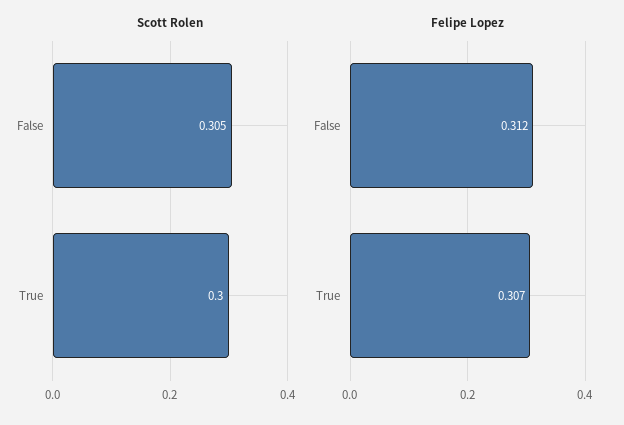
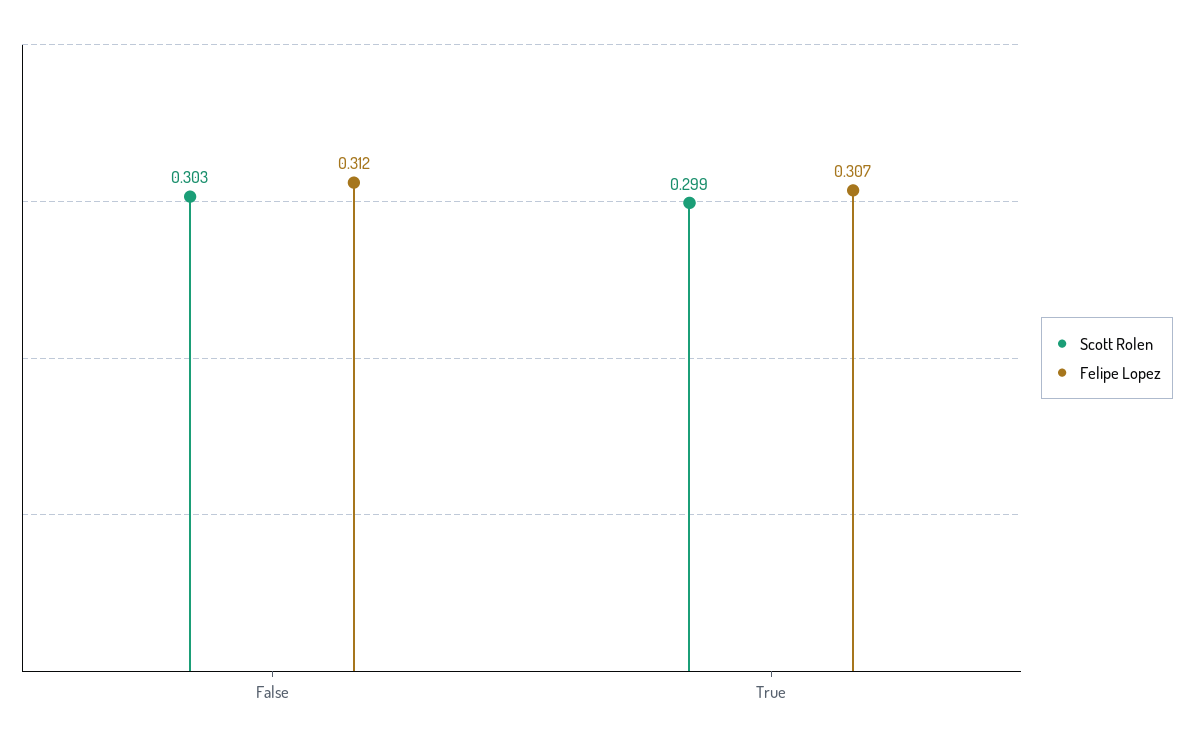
Scott Rolen, False: 0.305 -> 0.303
Scott Rolen, True: 0.3 -> 0.299

